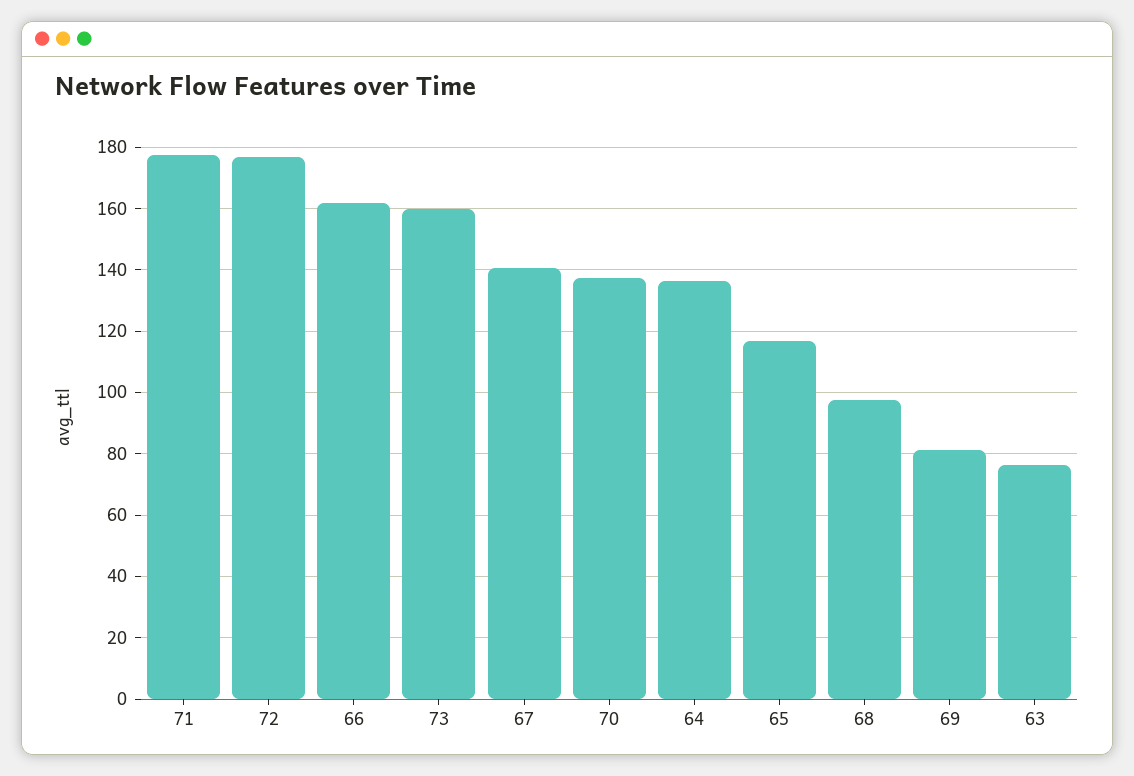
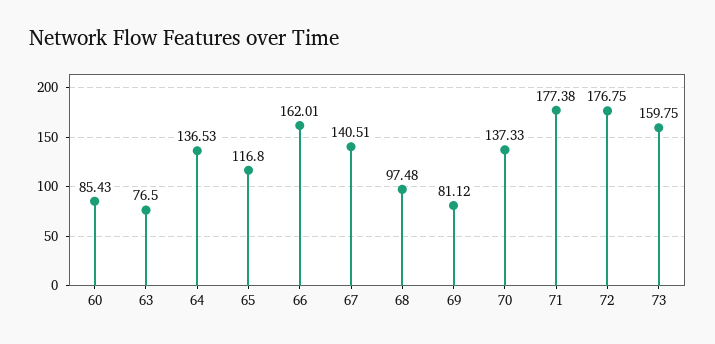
60: none -> 85.43

